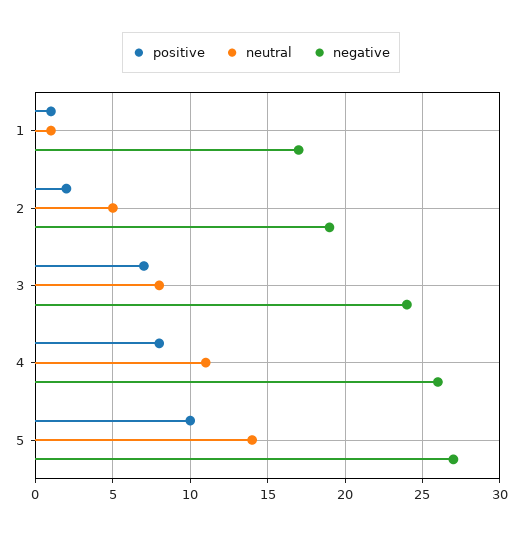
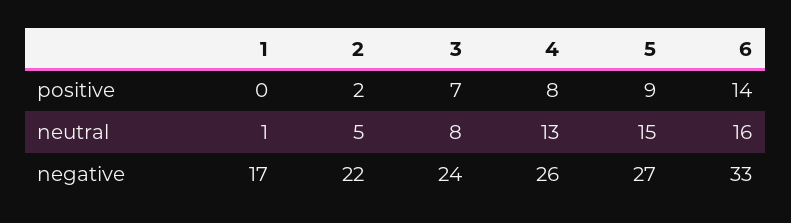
positive, 1: 1 -> 0
negative, 2: 19 -> 22
neutral, 4: 11 -> 13
positive, 5: 10 -> 9
neutral, 5: 14 -> 15
positive, 6: none -> 14
neutral, 6: none -> 16
negative, 6: none -> 33

